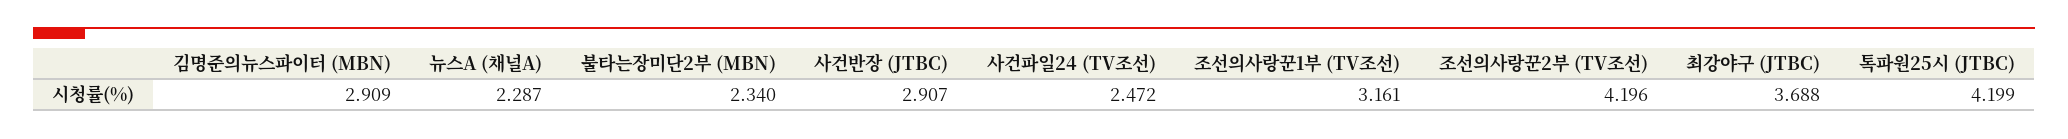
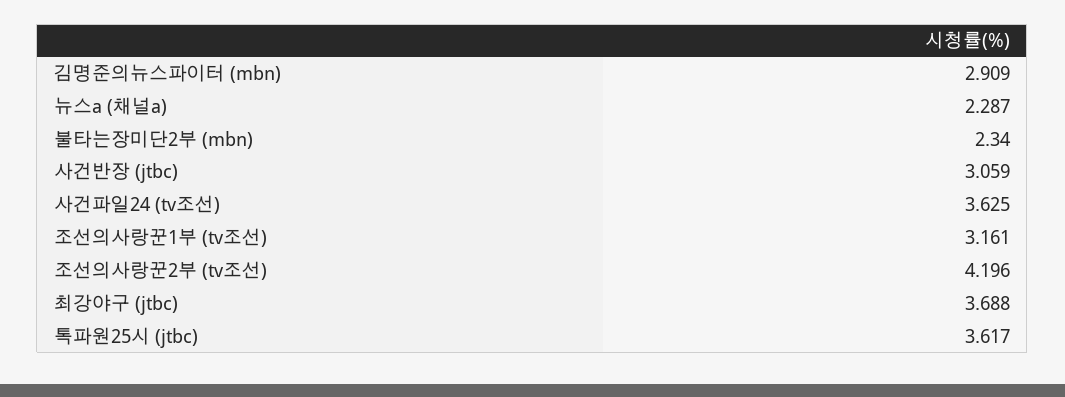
사건반장 (JTBC): 2.907 -> 3.059
사건파일24 (TV조선): 2.472 -> 3.625
톡파원25시 (JTBC): 4.199 -> 3.617

